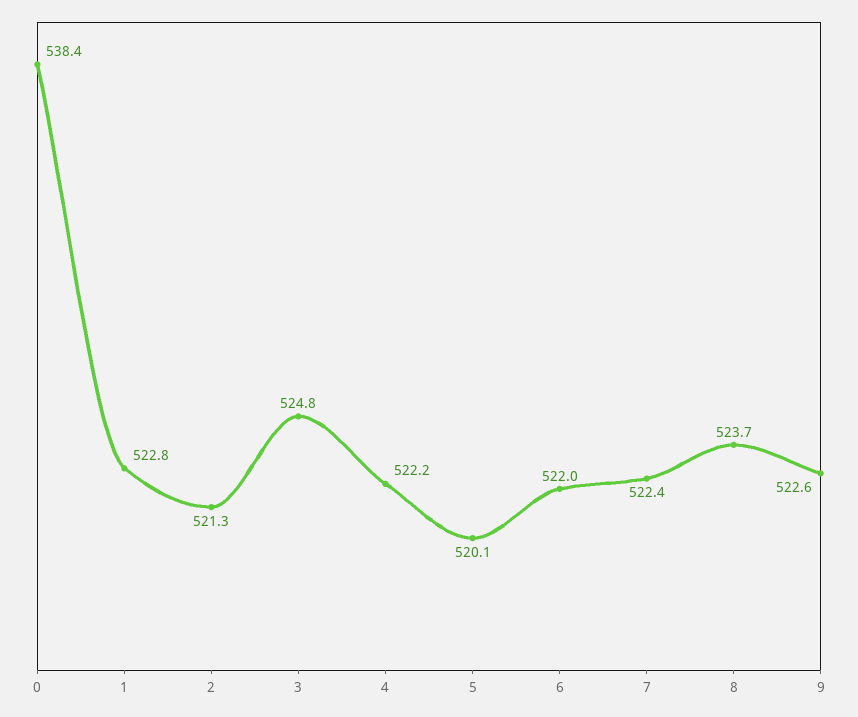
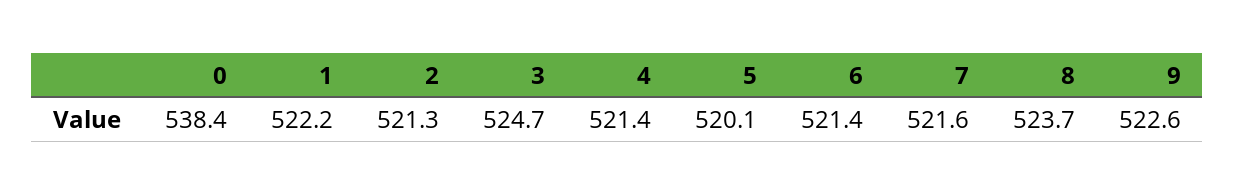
1: 522.8 -> 522.2
3: 524.8 -> 524.7
4: 522.2 -> 521.4
6: 522 -> 521.4
7: 522.4 -> 521.6

